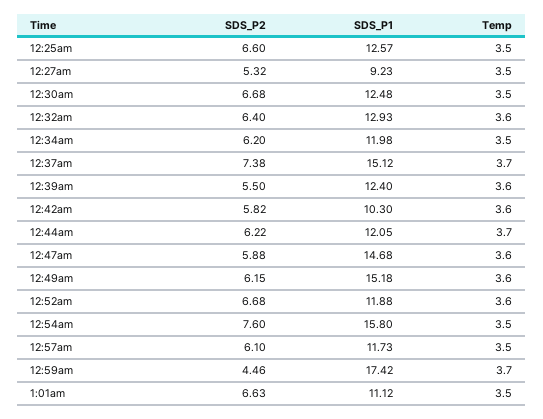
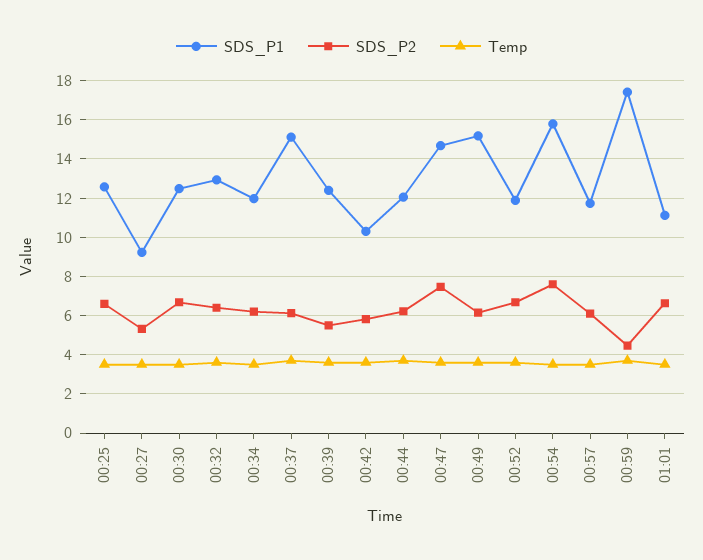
SDS_P2, 12:37am: 7.38 -> 6
SDS_P2, 12:47am: 5.88 -> 7.5

